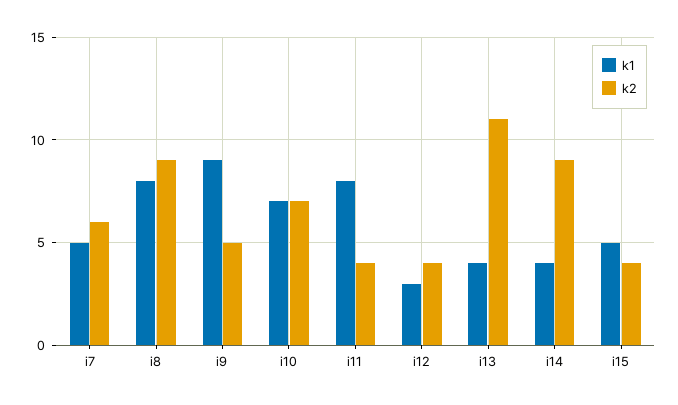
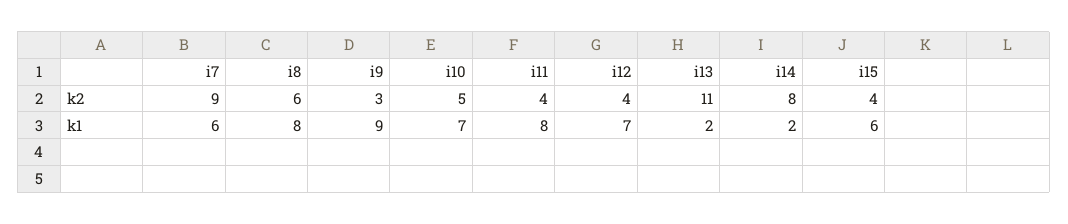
k1, i7: 5 -> 6
k2, i7: 6 -> 9
k2, i8: 9 -> 6
k2, i9: 5 -> 3
k2, i10: 7 -> 5
k1, i12: 3 -> 7
k1, i13: 4 -> 2
k1, i14: 4 -> 2
k2, i14: 9 -> 8
k1, i15: 5 -> 6

